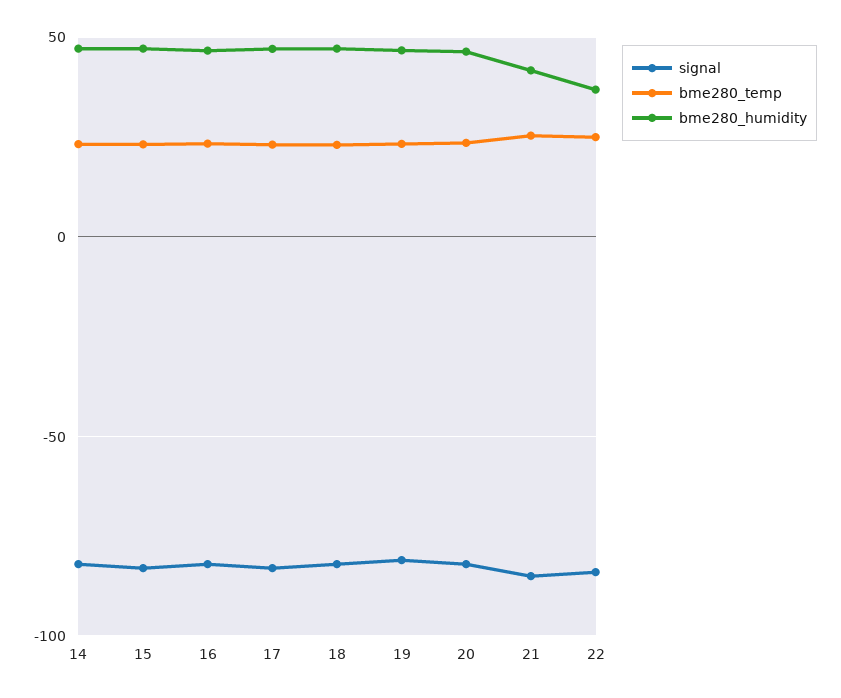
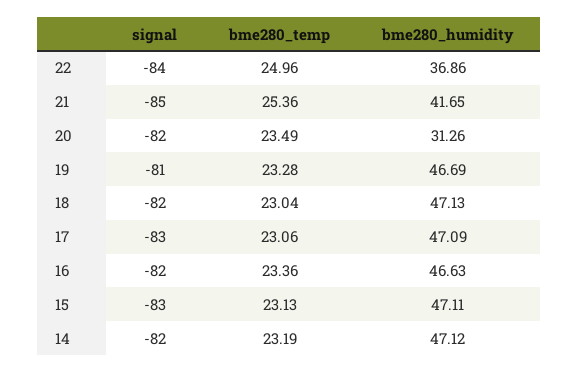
bme280_humidity, 20: 45 -> 31.26

